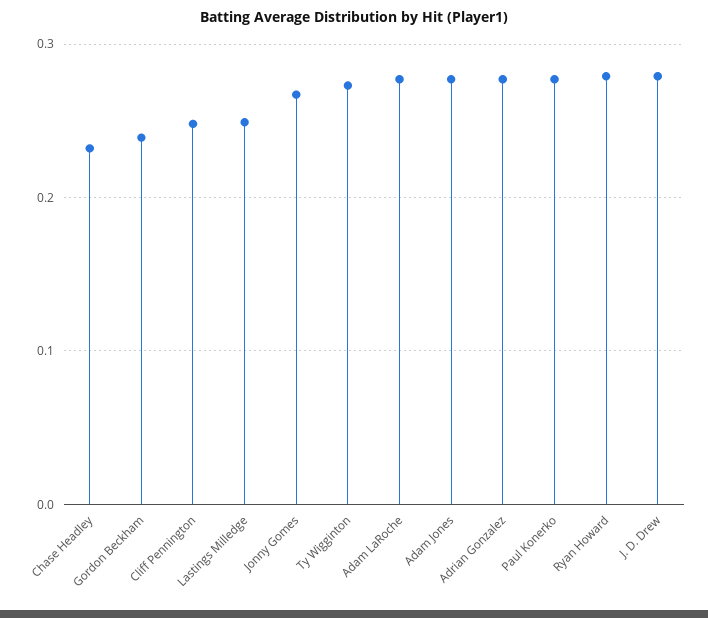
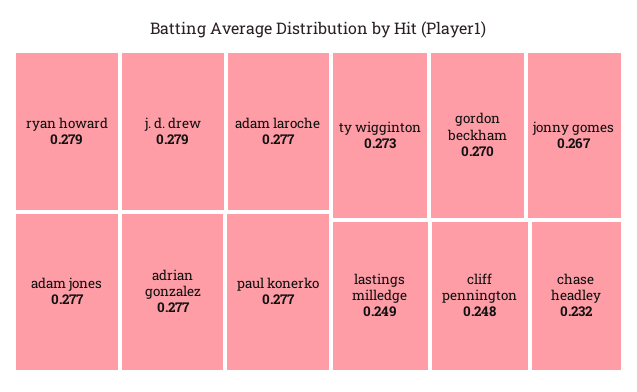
Gordon Beckham: 0.24 -> 0.27

